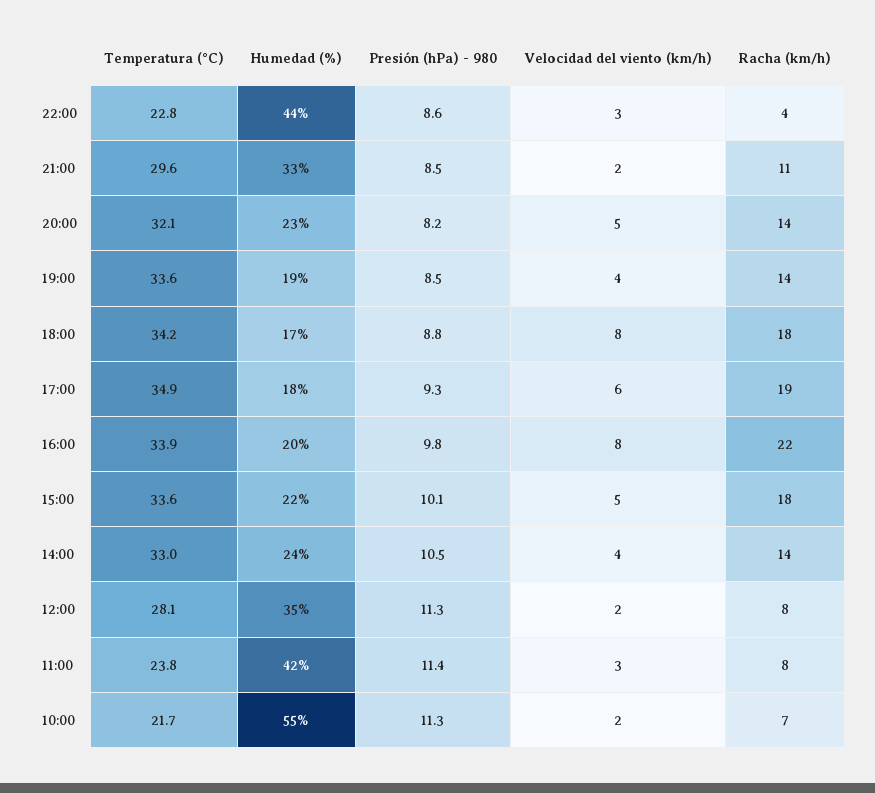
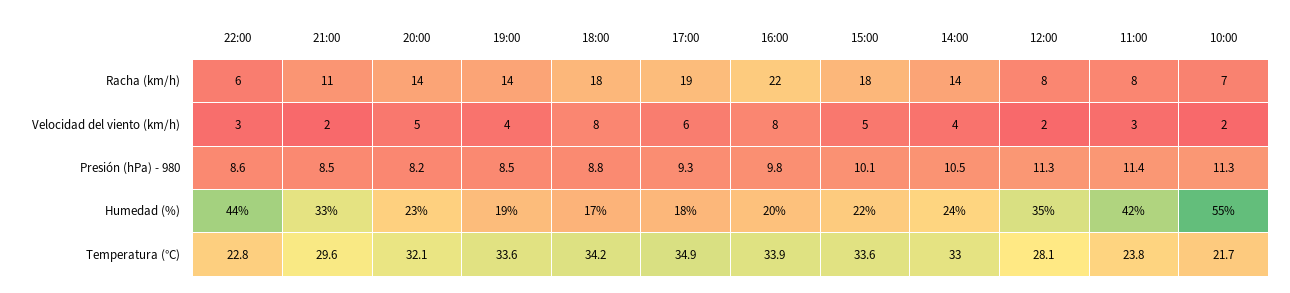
Racha (km/h), 22:00: 4 -> 6

